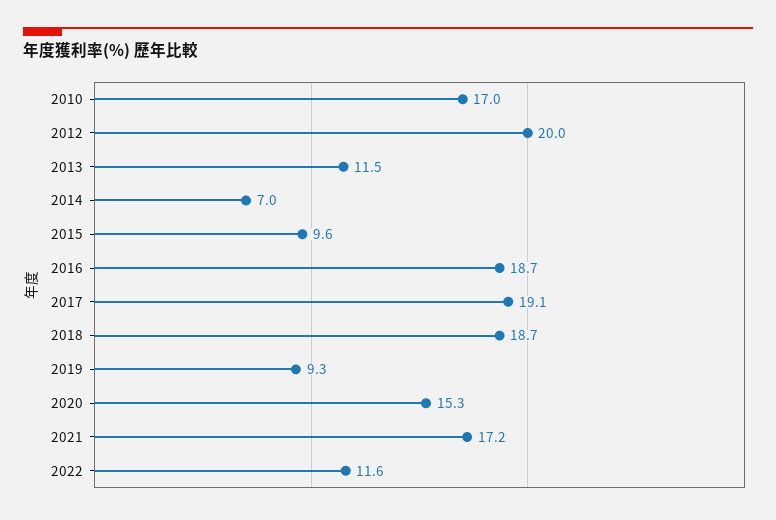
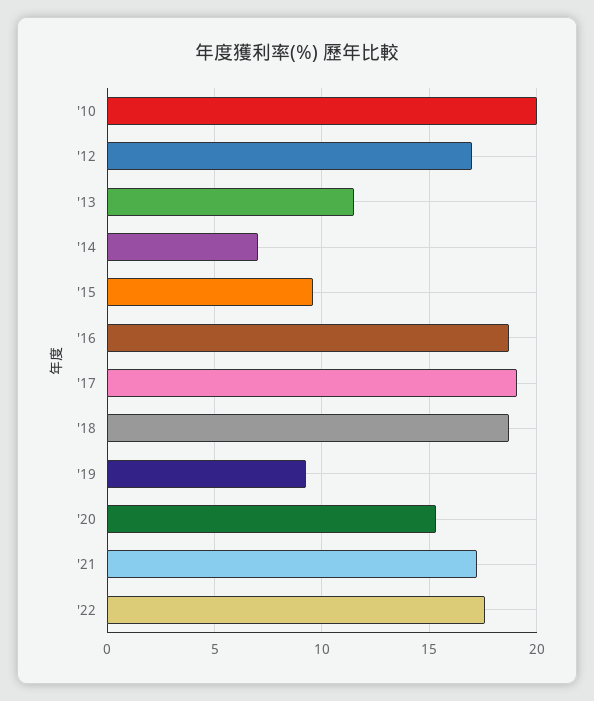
2010: 17 -> 20
2012: 20 -> 17
2022: 11.6 -> 17.5

